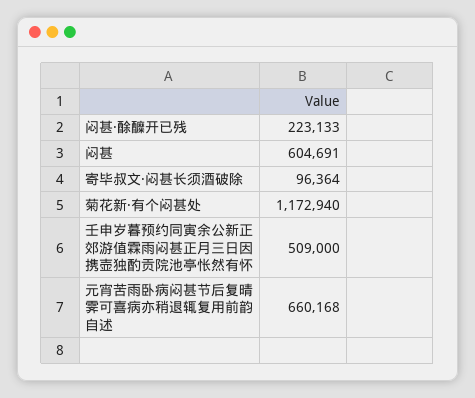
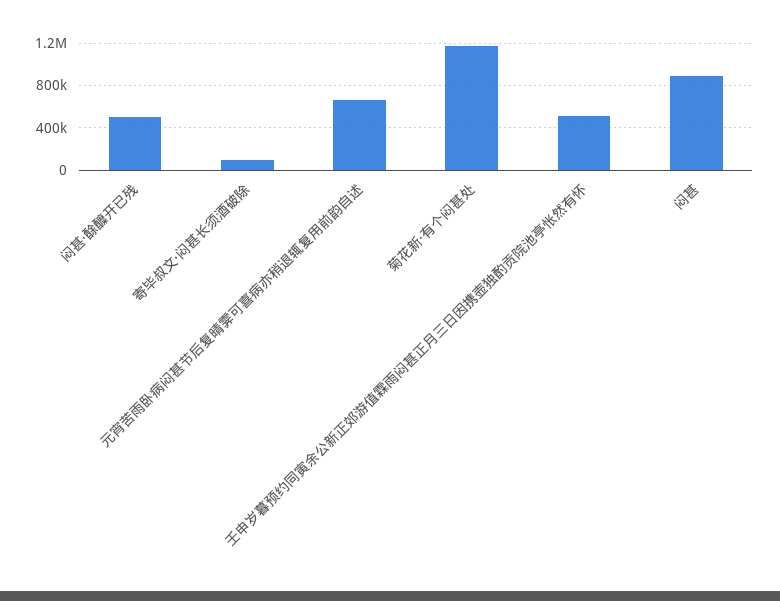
闷甚·酴醾开已残: 223133 -> 500000
闷甚: 604691 -> 900000

